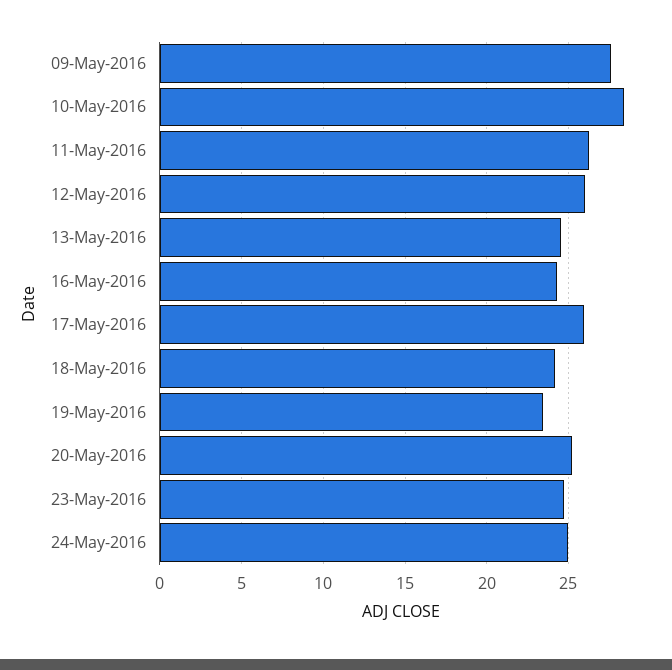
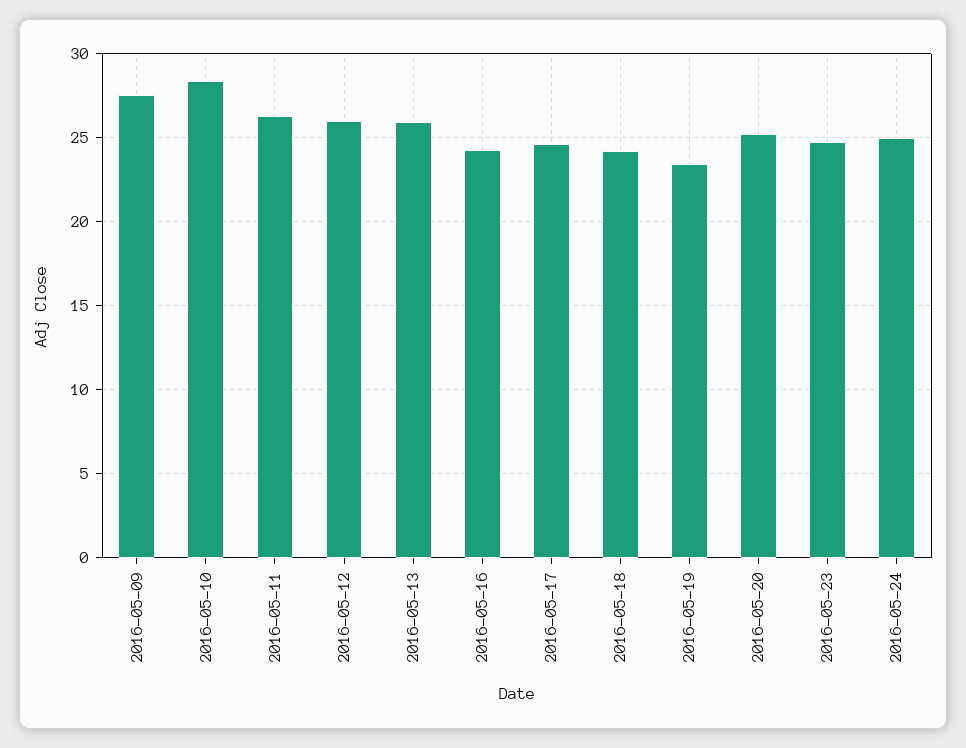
13-May-2016: 24.5 -> 26
17-May-2016: 26 -> 24.5

